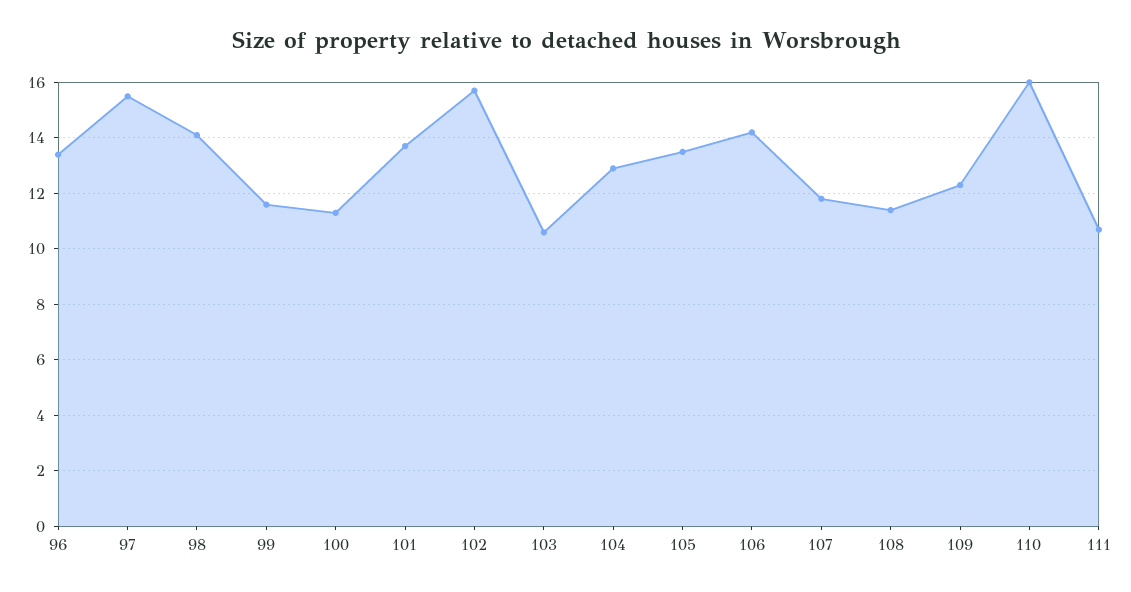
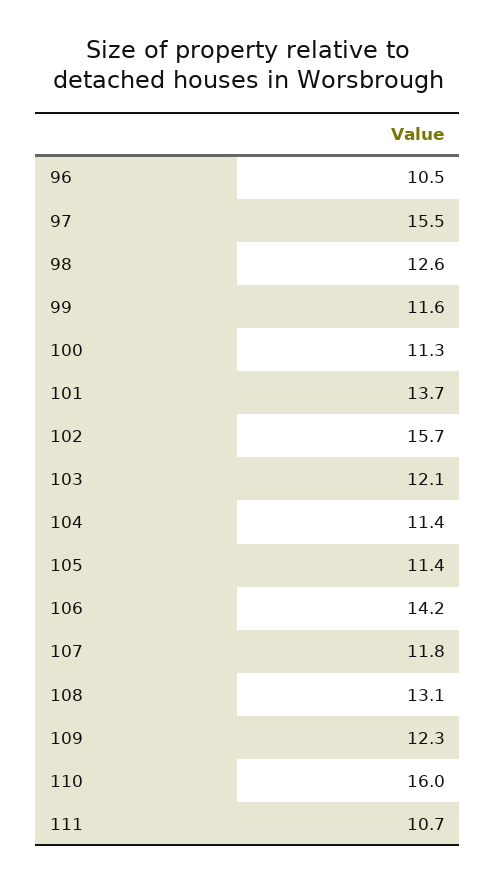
96: 13.5 -> 10.5
98: 14 -> 12.6
103: 10.5 -> 12.1
104: 13 -> 11.4
105: 13.5 -> 11.4
108: 11.5 -> 13.1

